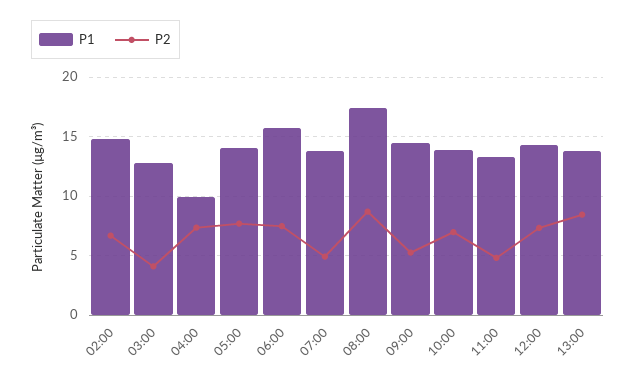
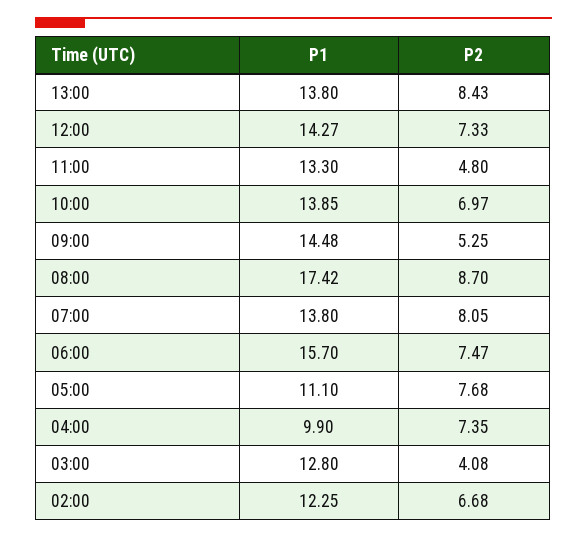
P1, 02:00: 15 -> 12.25
P1, 05:00: 14 -> 11.1
P2, 07:00: 5 -> 8.05

